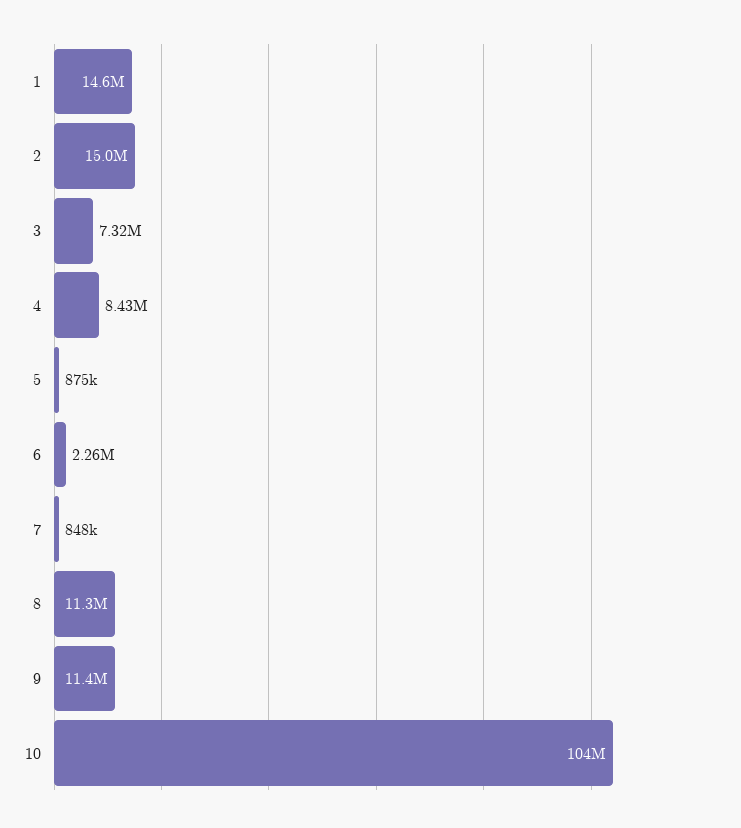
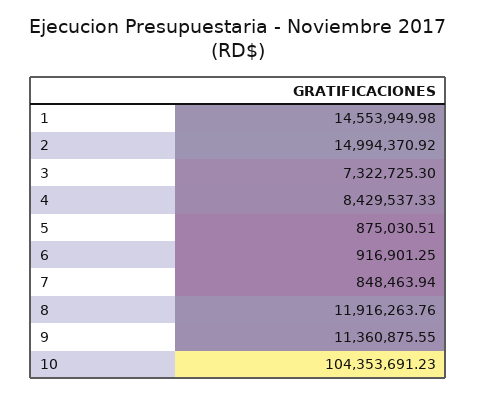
6: 2260000 -> 916901.25
8: 11300000 -> 11916263.76

